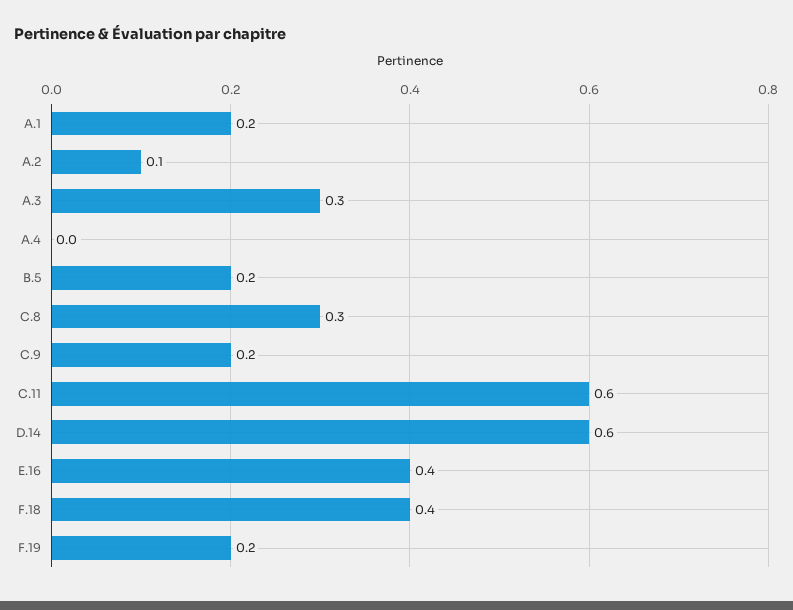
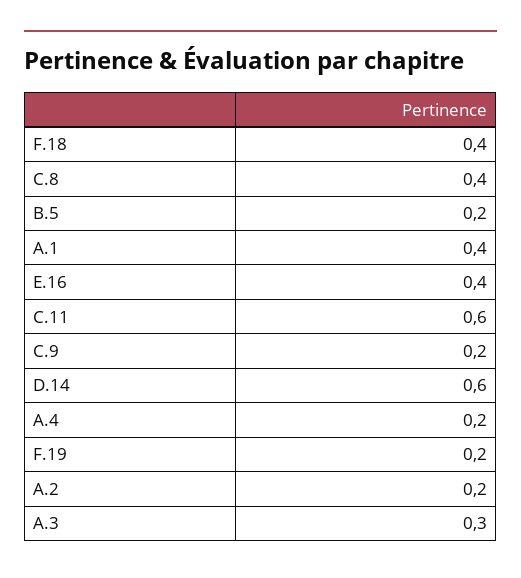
A.1: 0.2 -> 0.4
A.2: 0.1 -> 0.2
A.4: 0 -> 0.2
C.8: 0.3 -> 0.4

